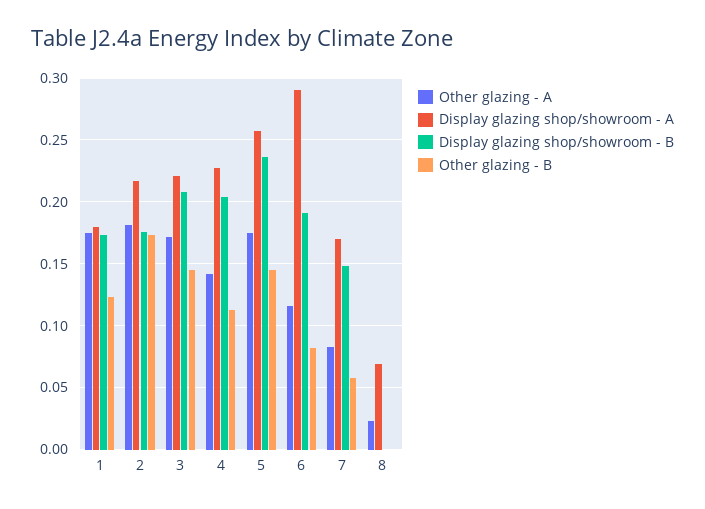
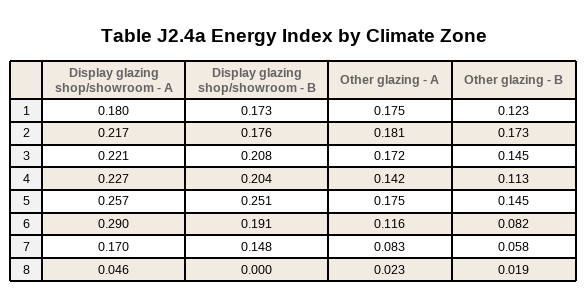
Display glazing shop/showroom - B, 5: 0.235 -> 0.251
Display glazing shop/showroom - A, 8: 0.07 -> 0.046
Other glazing - B, 8: 0 -> 0.019

